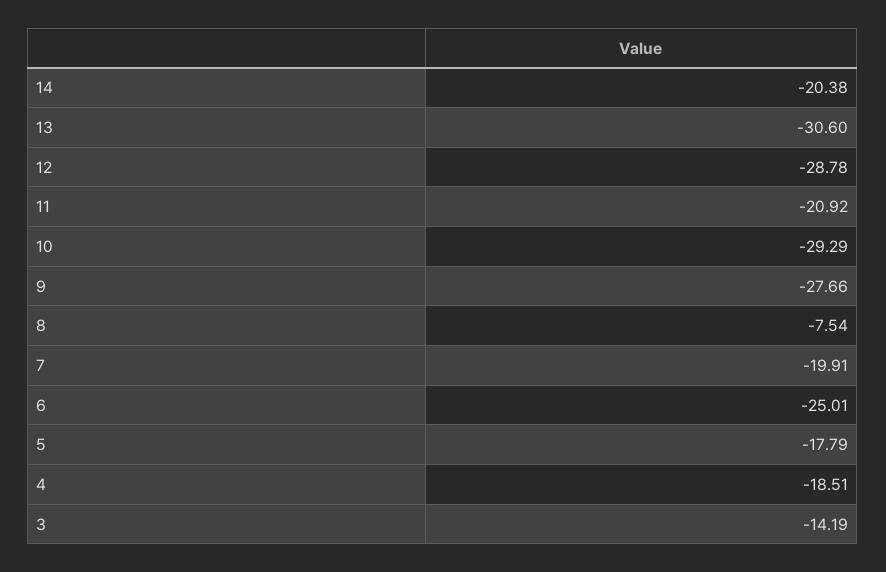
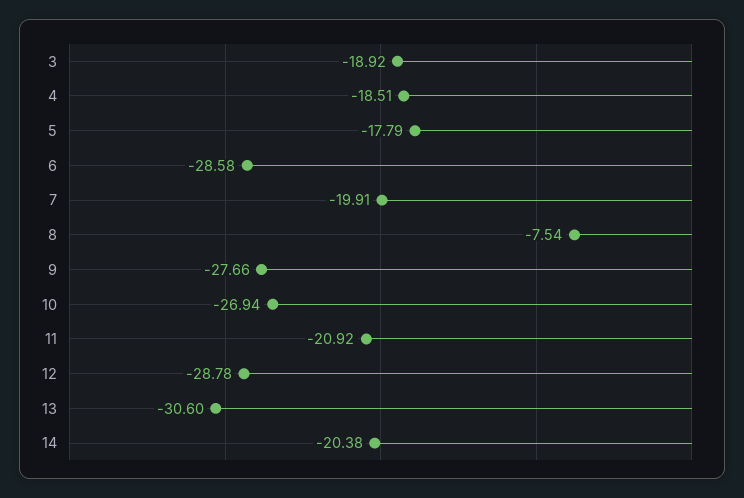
10: -29.29 -> -26.94
6: -25.01 -> -28.58
3: -14.19 -> -18.92

